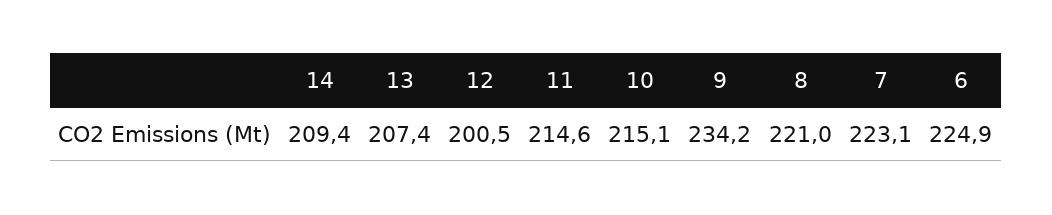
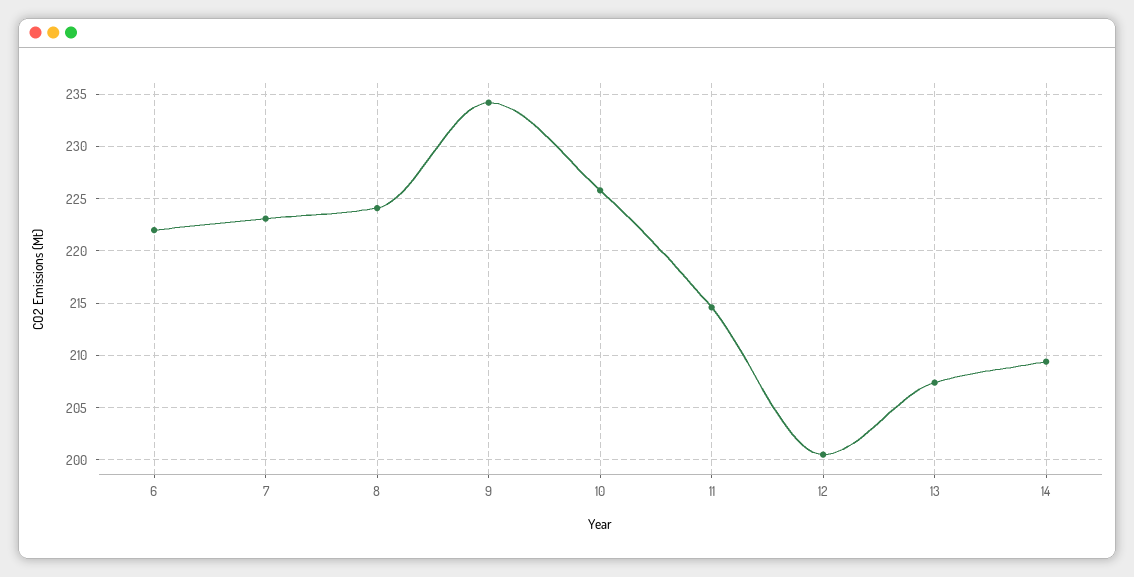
10: 215.1 -> 226
8: 221 -> 224
6: 224.9 -> 222

